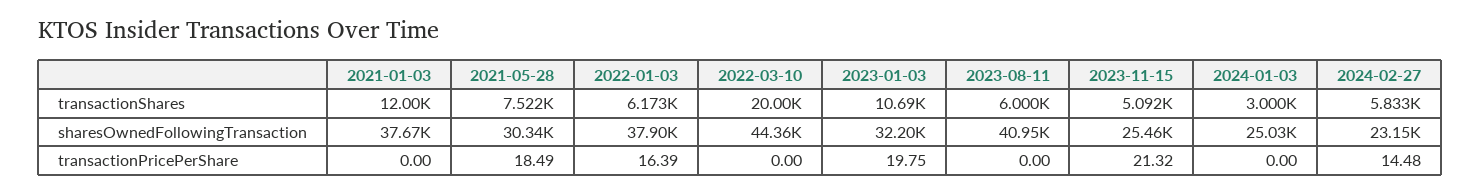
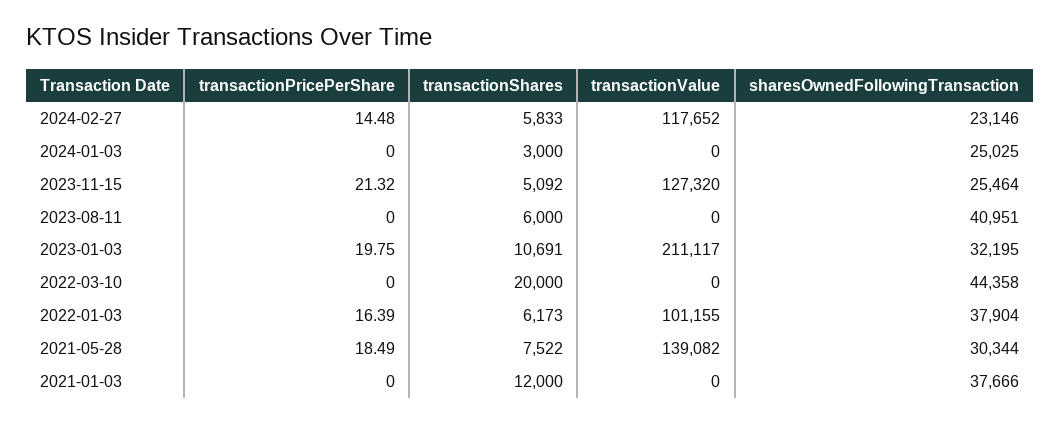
2024-02-27, transactionValue: none -> 117652
2024-01-03, transactionValue: none -> 0
2023-11-15, transactionValue: none -> 127320
2023-08-11, transactionValue: none -> 0
2023-01-03, transactionValue: none -> 211117
2022-03-10, transactionValue: none -> 0
2022-01-03, transactionValue: none -> 101155
2021-05-28, transactionValue: none -> 139082
2021-01-03, transactionValue: none -> 0

